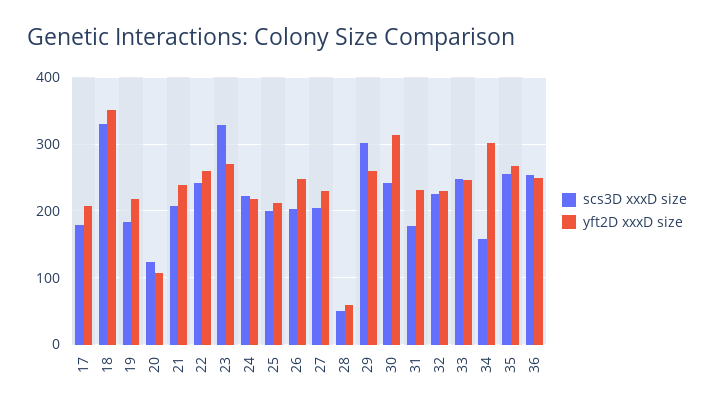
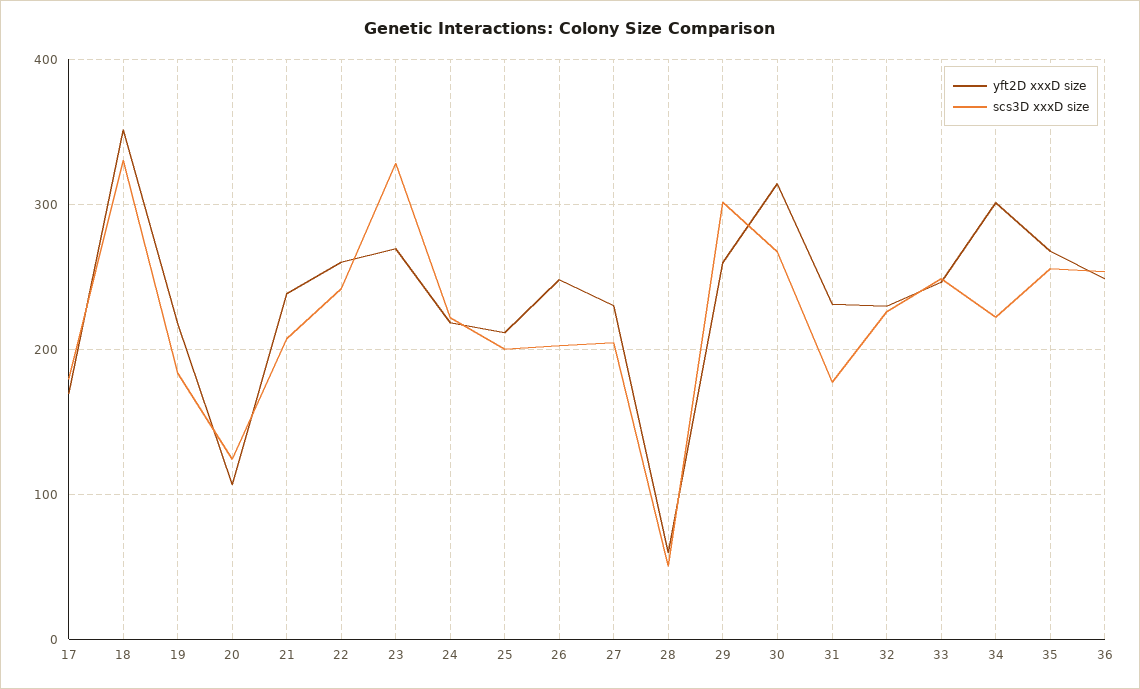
yft2D xxxD size, 17: 210 -> 170
scs3D xxxD size, 30: 240 -> 270
scs3D xxxD size, 34: 160 -> 220

